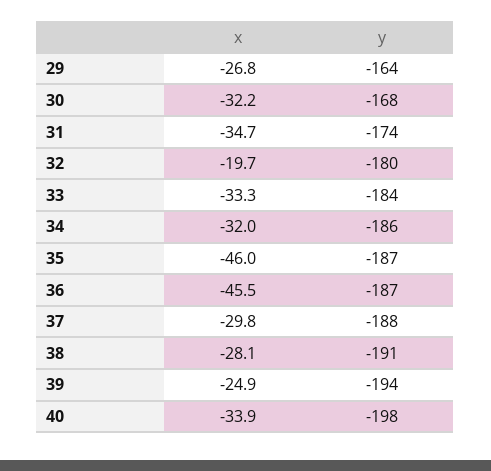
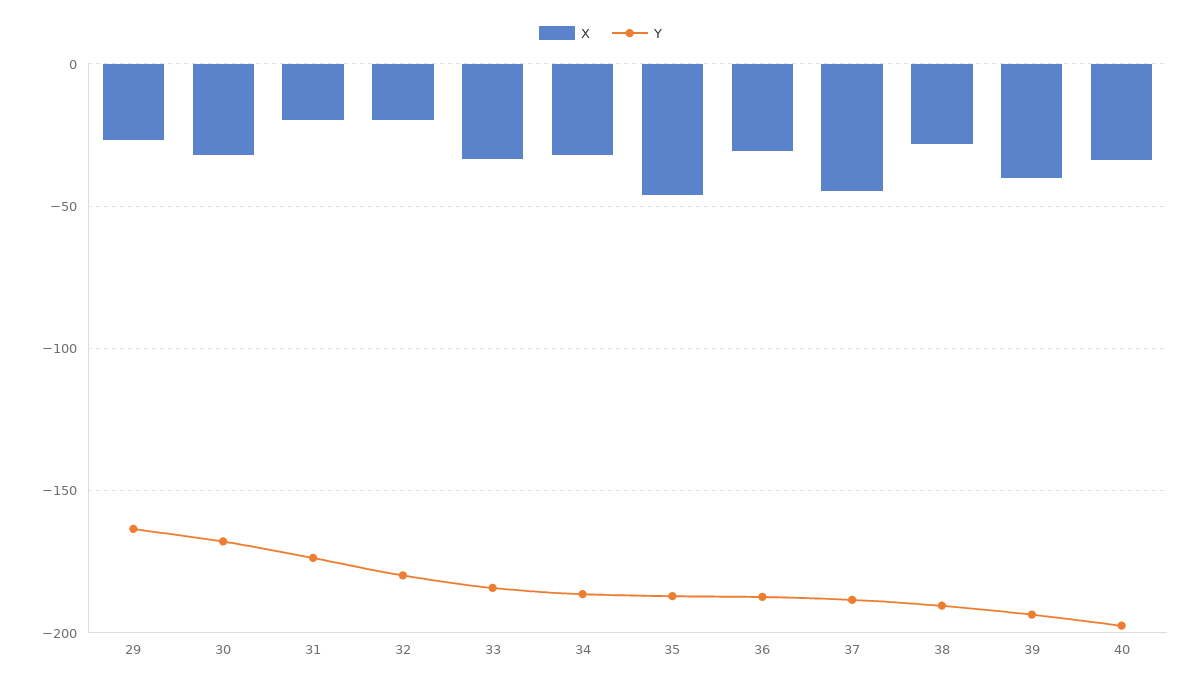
x, 31: -34.7 -> -20
x, 36: -45.5 -> -30
x, 37: -29.8 -> -45
x, 39: -24.9 -> -40

